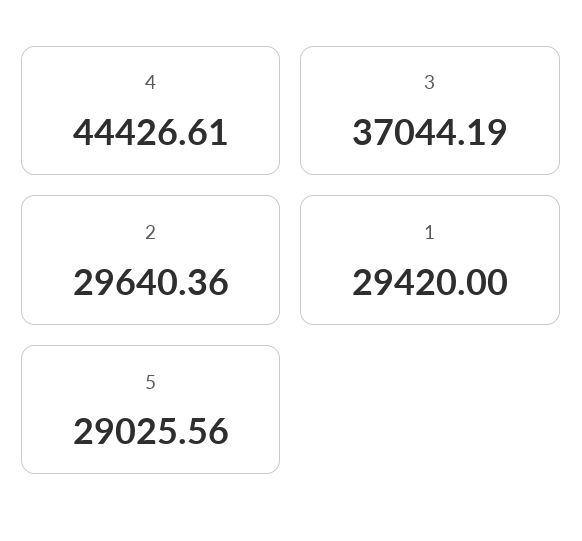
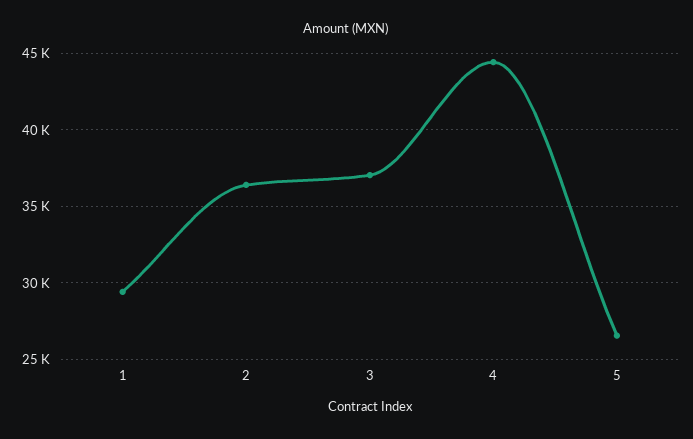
2: 29640.36 -> 36500
5: 29025.56 -> 26500

